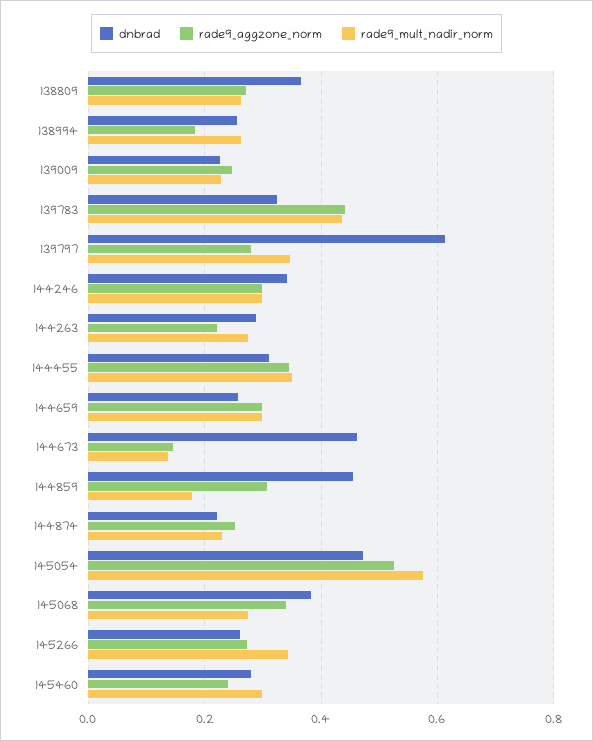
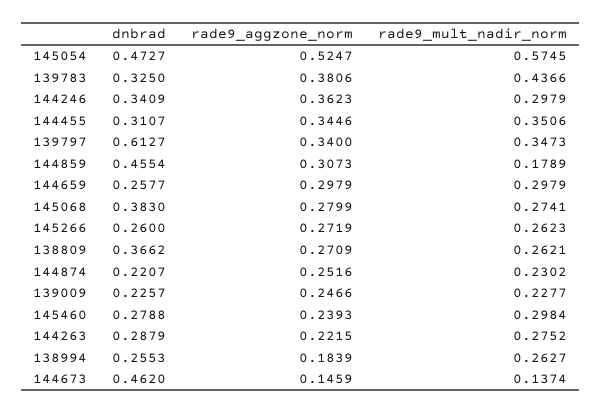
rade9_aggzone_norm, 139783: 0.44 -> 0.3806
rade9_aggzone_norm, 139797: 0.28 -> 0.34
rade9_aggzone_norm, 144246: 0.3 -> 0.3623
rade9_aggzone_norm, 145068: 0.34 -> 0.2799
rade9_mult_nadir_norm, 145266: 0.34 -> 0.2623

